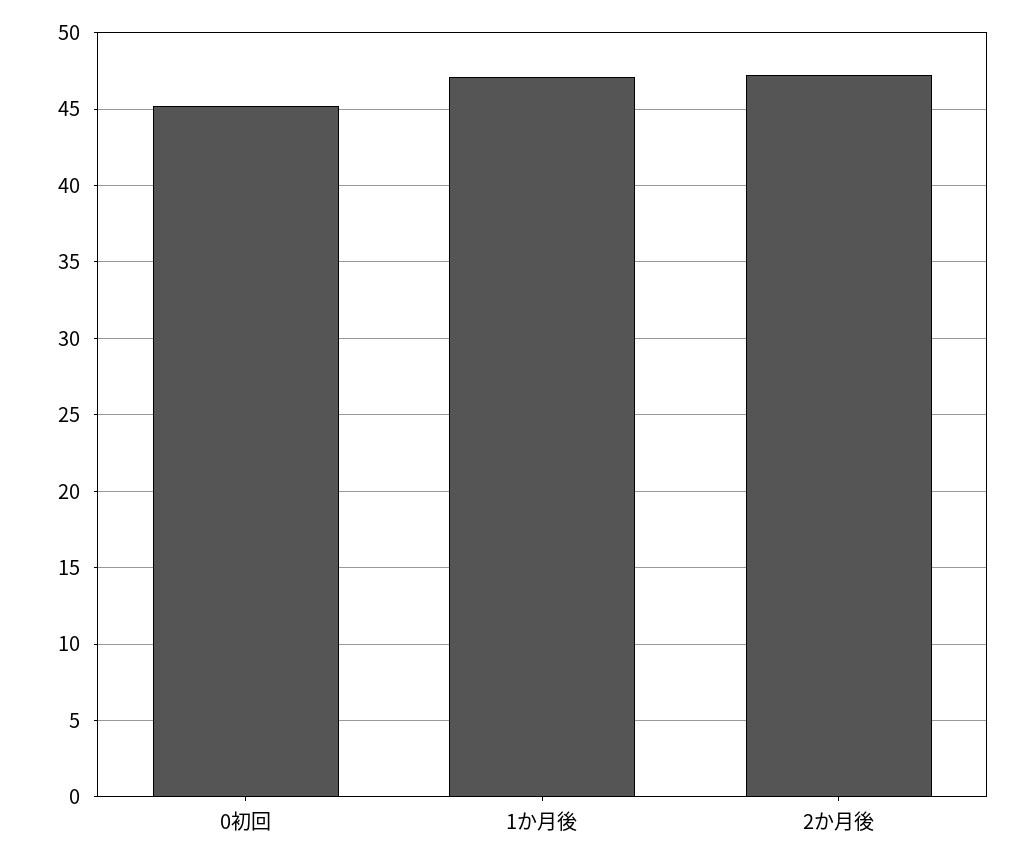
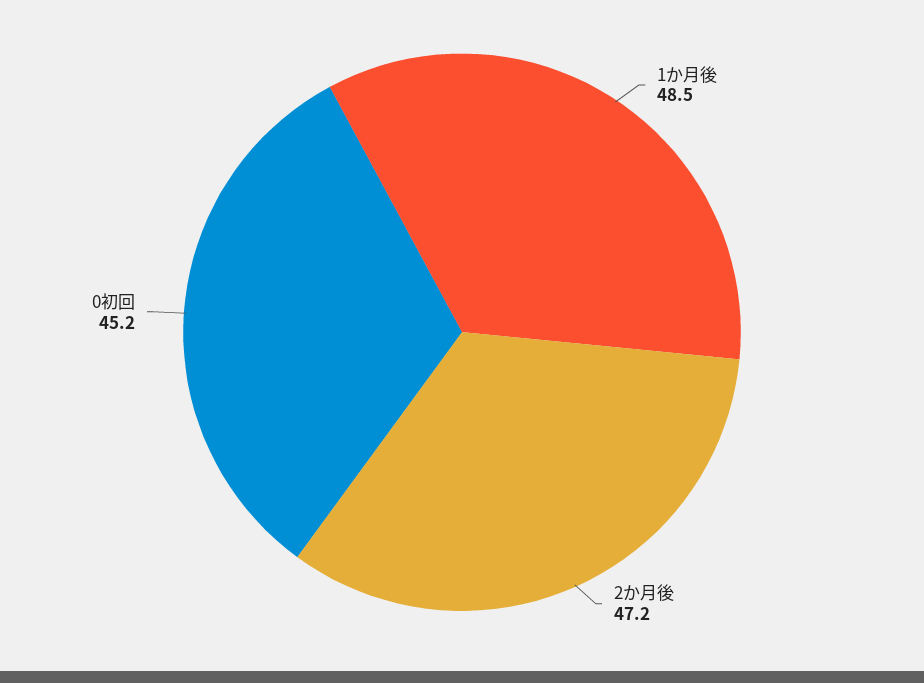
1か月後: 47 -> 48.5

